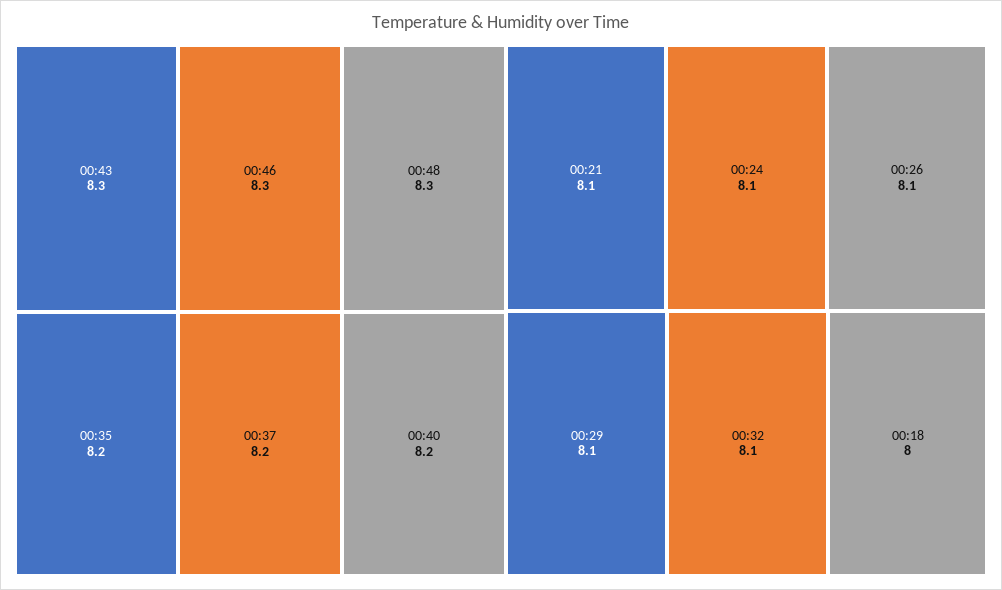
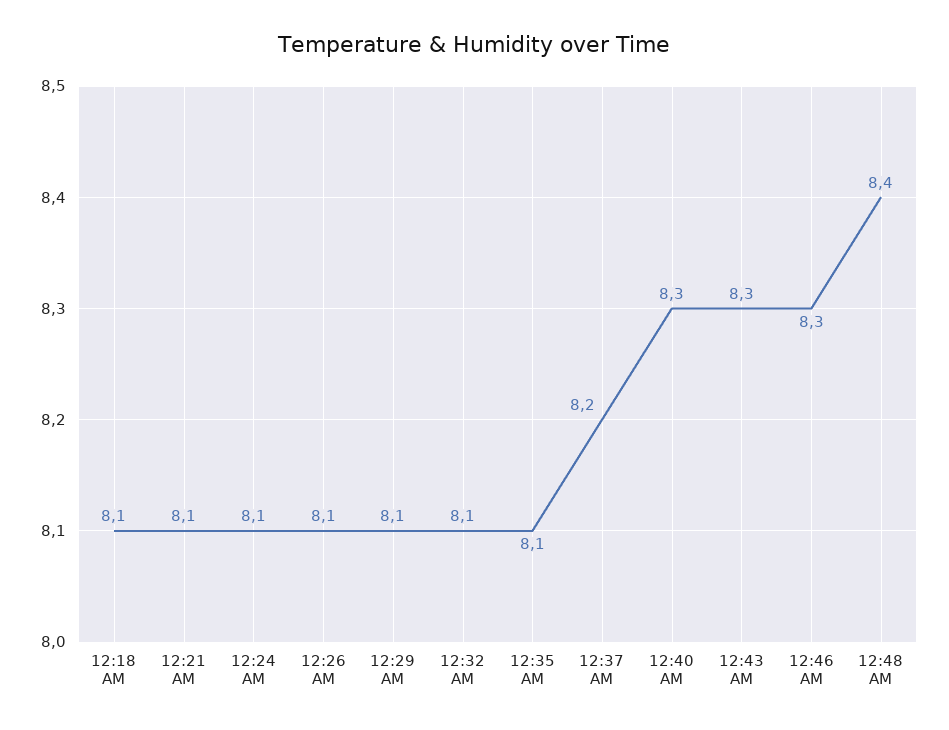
00:48: 8.3 -> 8.4
00:35: 8.2 -> 8.1
00:40: 8.2 -> 8.3
00:18: 8 -> 8.1

